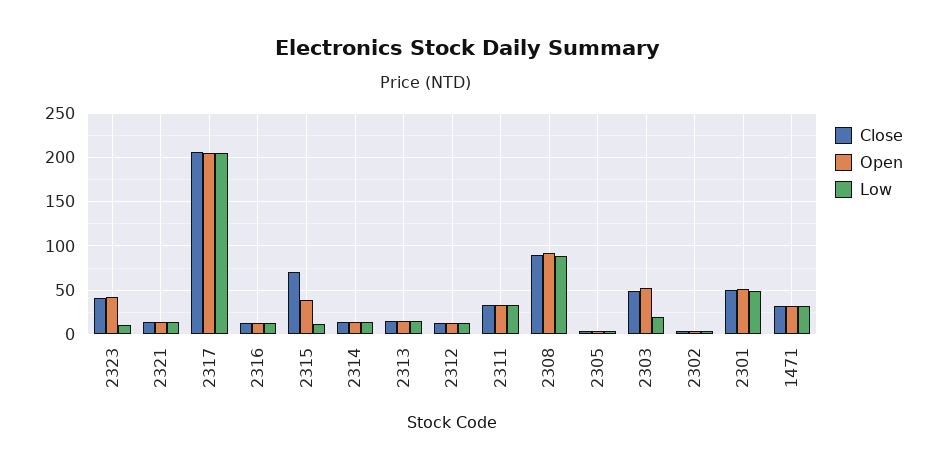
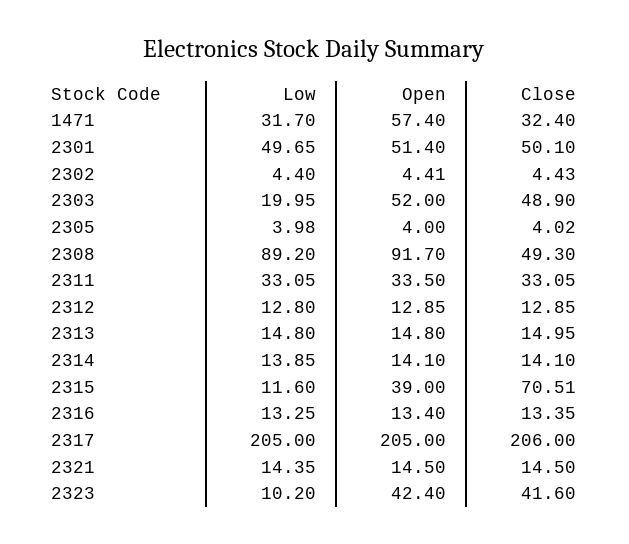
Close, 2308: 90 -> 49.3
Open, 1471: 30 -> 57.4

